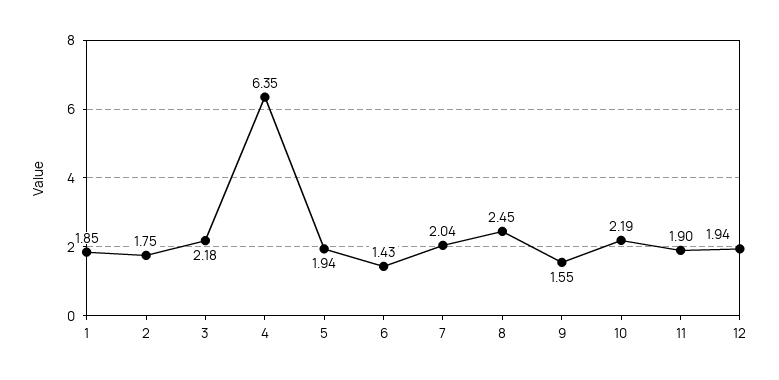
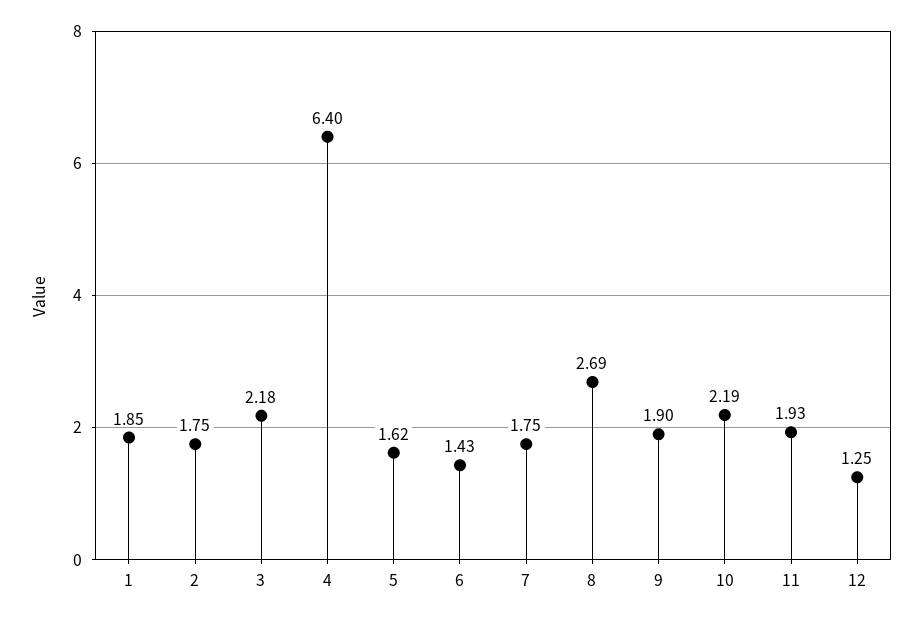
4: 6.35 -> 6.4
5: 1.94 -> 1.62
7: 2.04 -> 1.75
8: 2.45 -> 2.69
9: 1.55 -> 1.9
11: 1.9 -> 1.93
12: 1.94 -> 1.25

